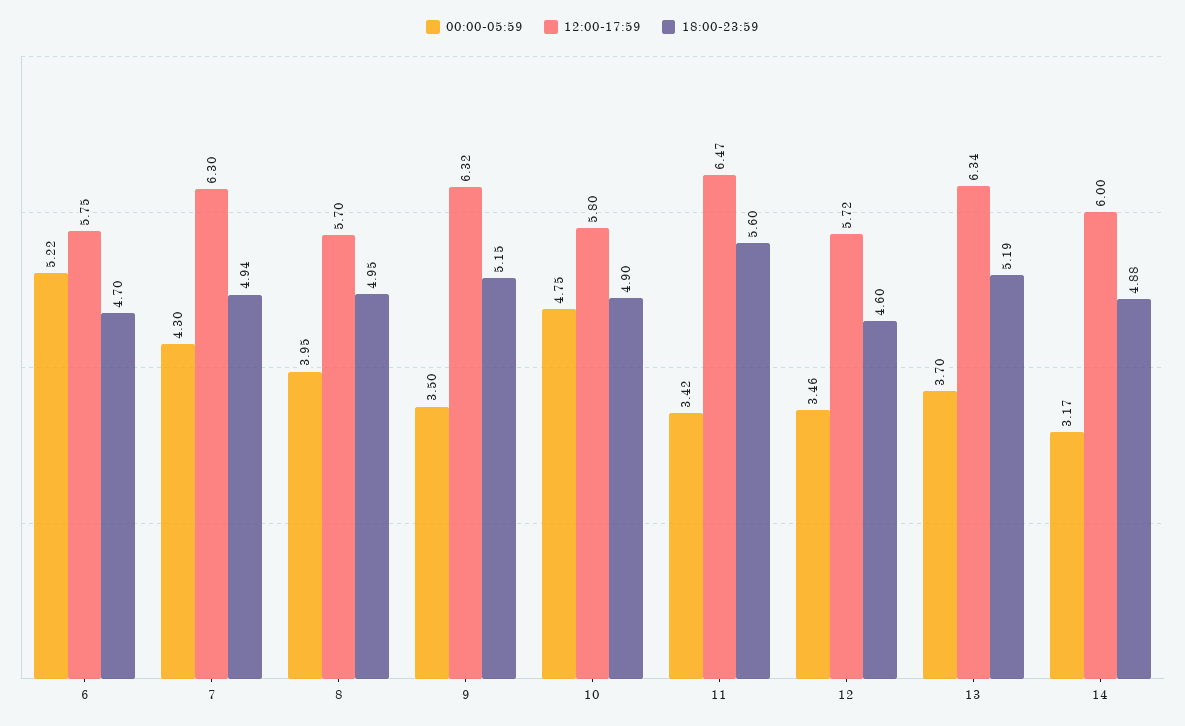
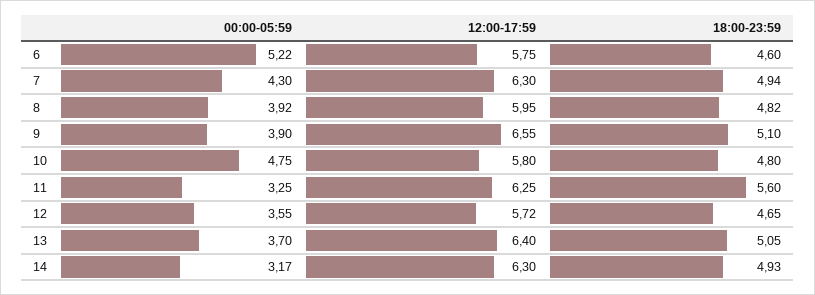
18:00-23:59, 6: 4.7 -> 4.6
00:00-05:59, 8: 3.95 -> 3.92
12:00-17:59, 8: 5.7 -> 5.95
18:00-23:59, 8: 4.95 -> 4.82
00:00-05:59, 9: 3.5 -> 3.9
12:00-17:59, 9: 6.32 -> 6.55
18:00-23:59, 9: 5.15 -> 5.1
18:00-23:59, 10: 4.9 -> 4.8
00:00-05:59, 11: 3.42 -> 3.25
12:00-17:59, 11: 6.47 -> 6.25
00:00-05:59, 12: 3.46 -> 3.55
18:00-23:59, 12: 4.6 -> 4.65
12:00-17:59, 13: 6.34 -> 6.4
18:00-23:59, 13: 5.19 -> 5.05
12:00-17:59, 14: 6 -> 6.3
18:00-23:59, 14: 4.88 -> 4.93

